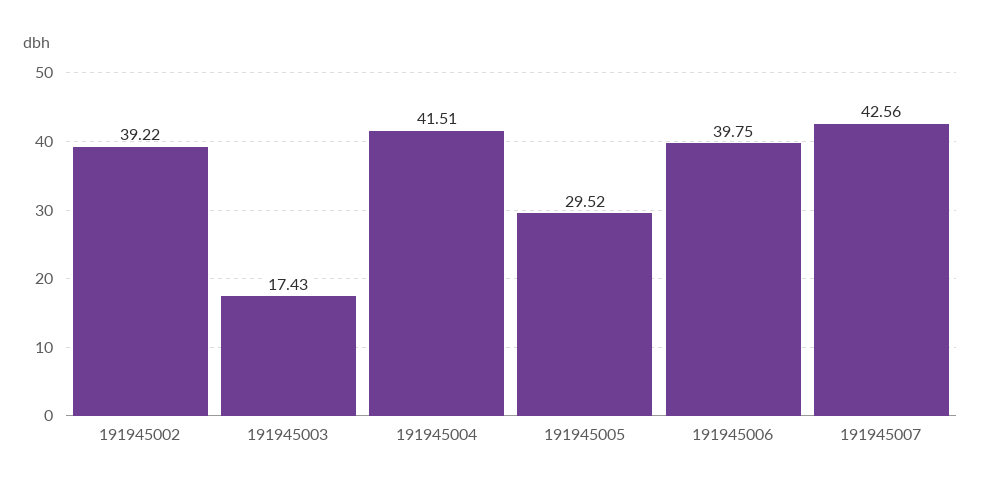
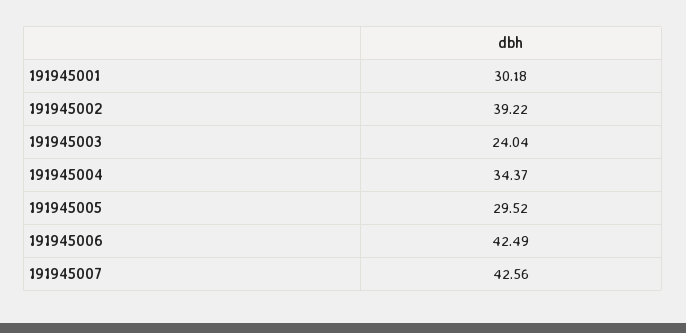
191945003: 17.43 -> 24.04
191945004: 41.51 -> 34.37
191945006: 39.75 -> 42.49
191945001: none -> 30.18

